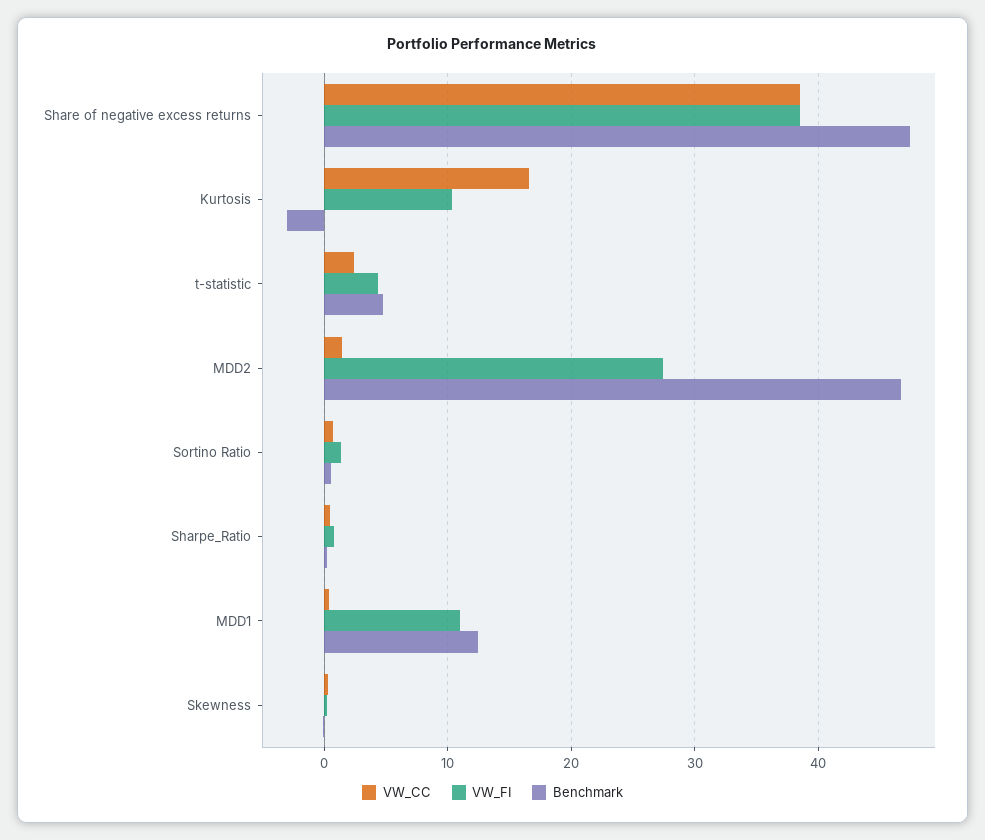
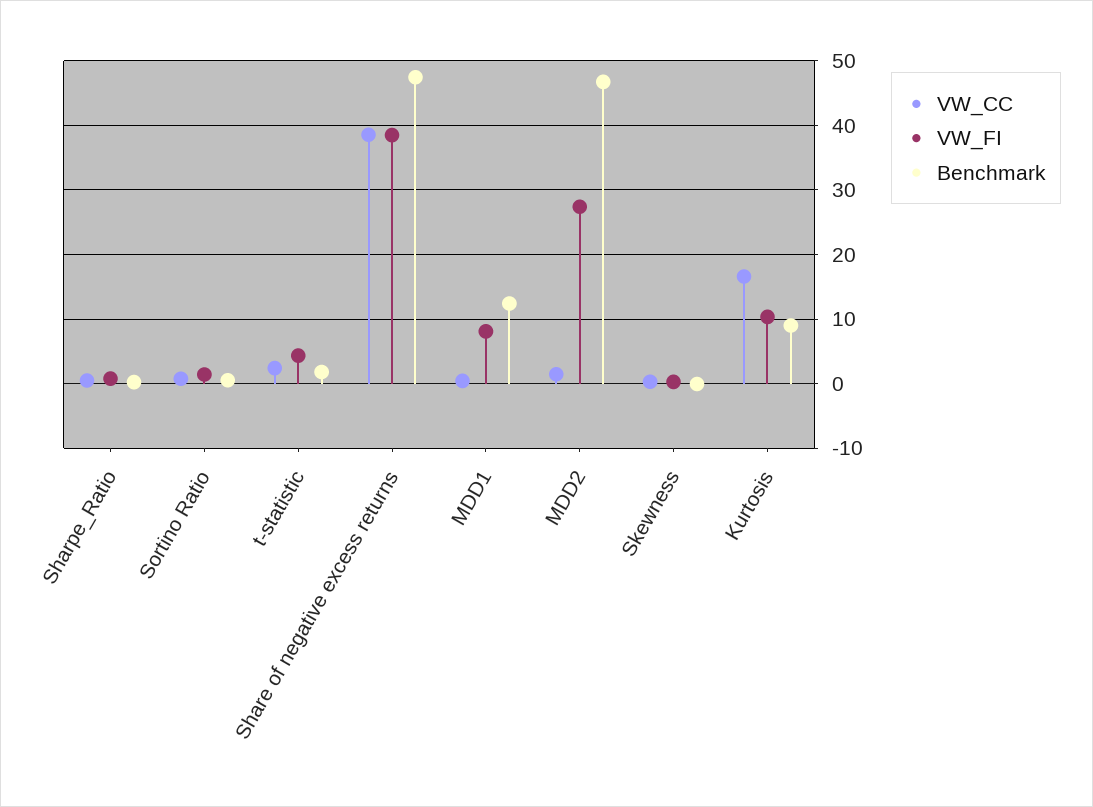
Benchmark, Kurtosis: -3 -> 9
Benchmark, t-statistic: 5 -> 2
VW_FI, MDD1: 11 -> 8

